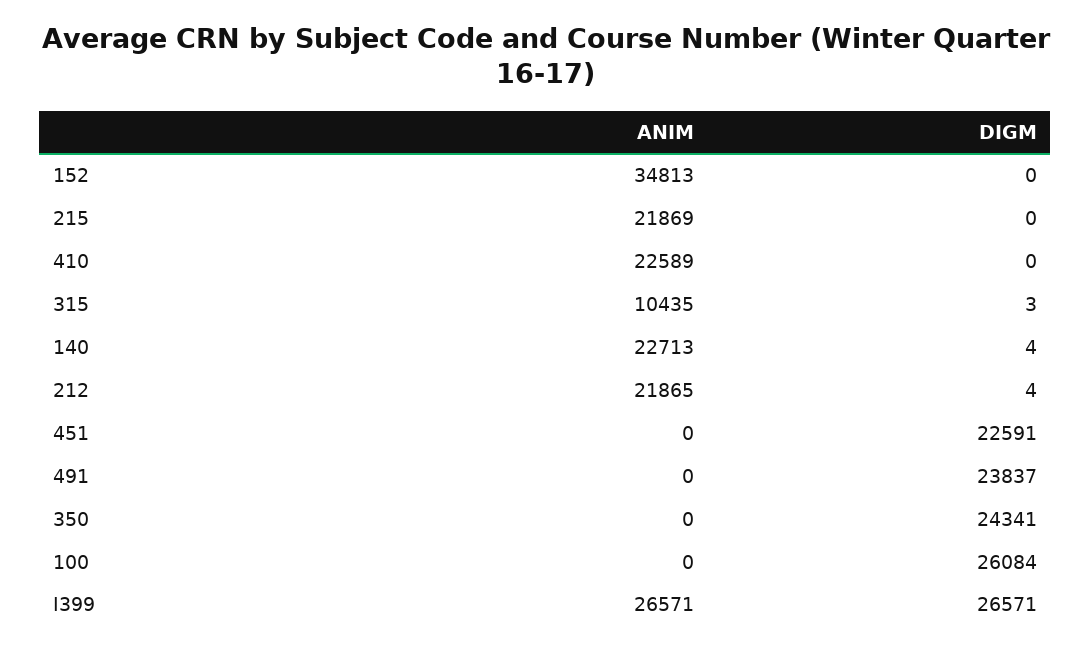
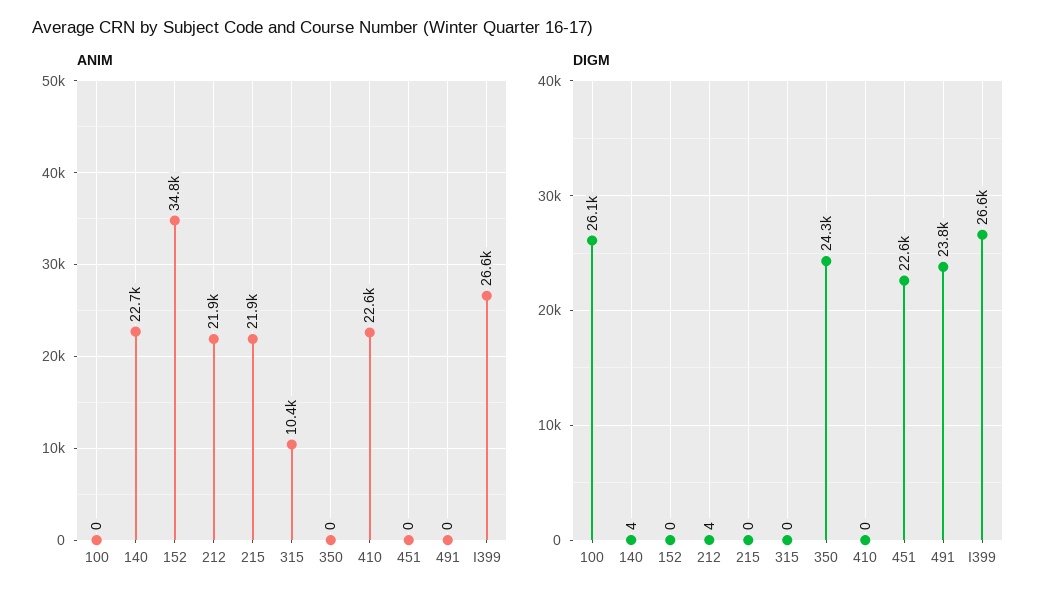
DIGM, 315: 3 -> 0

